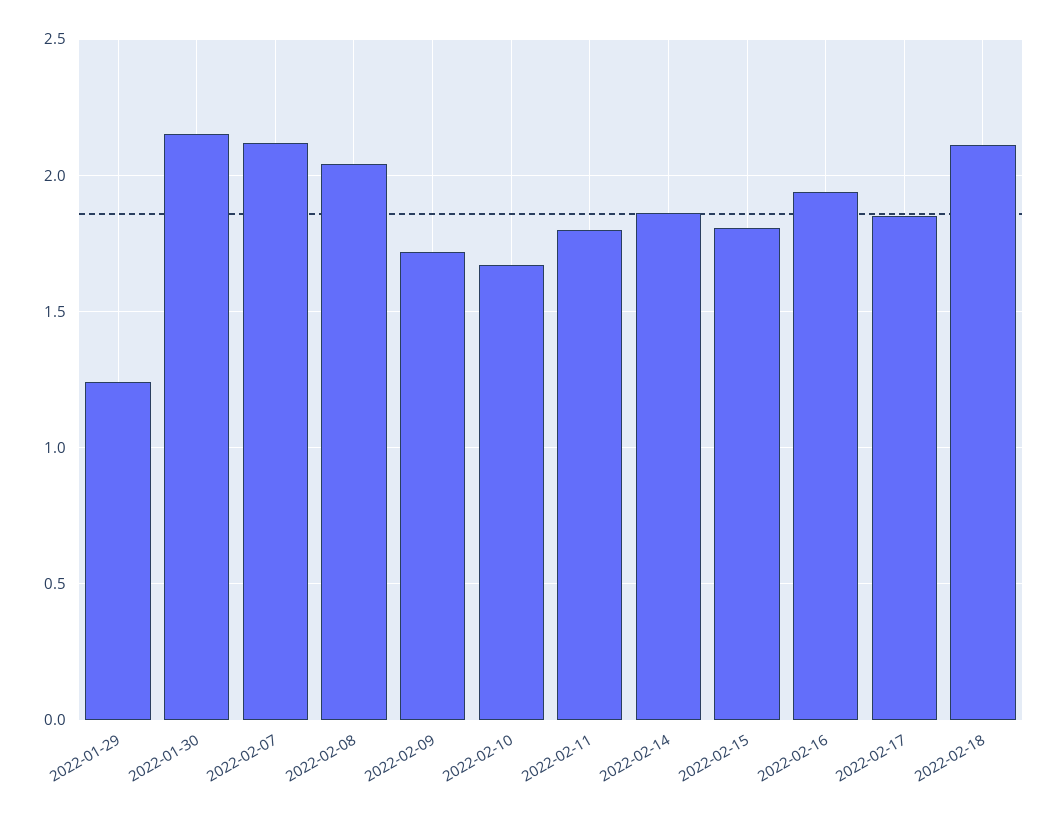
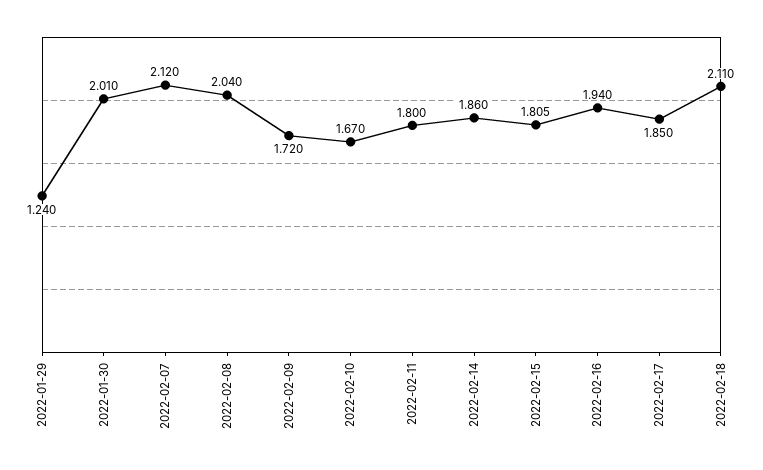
2022-01-30: 2.15 -> 2.01

